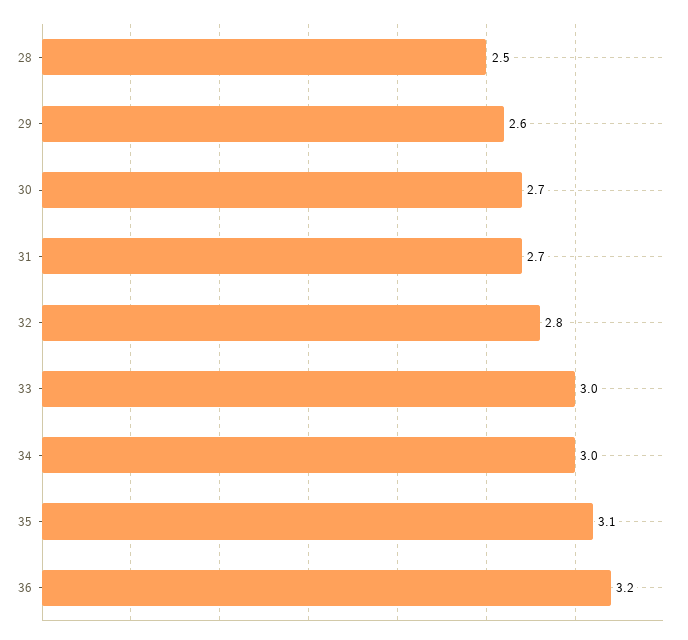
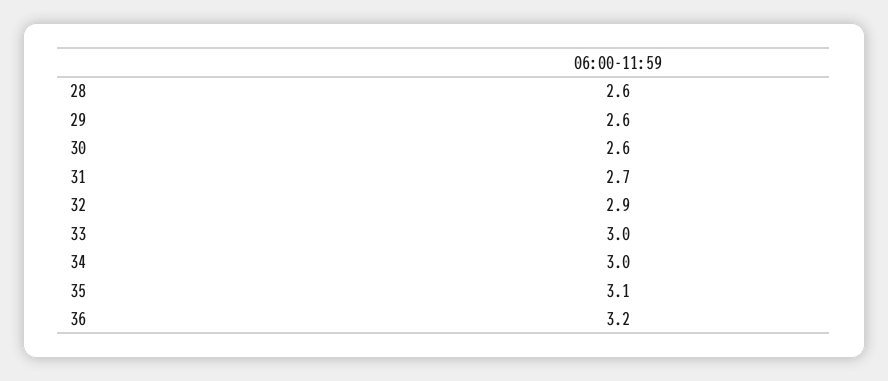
28: 2.5 -> 2.6
30: 2.7 -> 2.6
32: 2.8 -> 2.9

